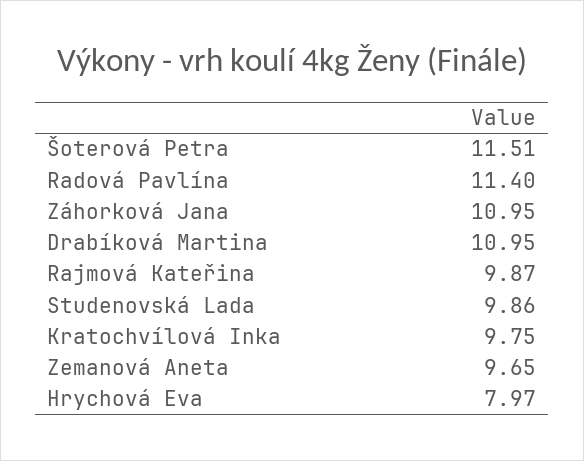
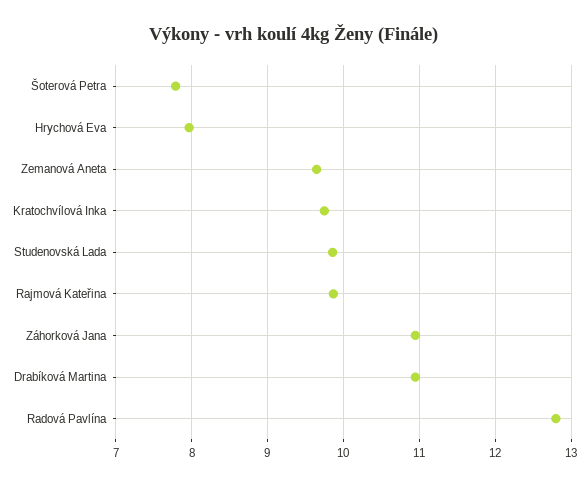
Šoterová Petra: 11.51 -> 7.8
Radová Pavlína: 11.4 -> 12.8

